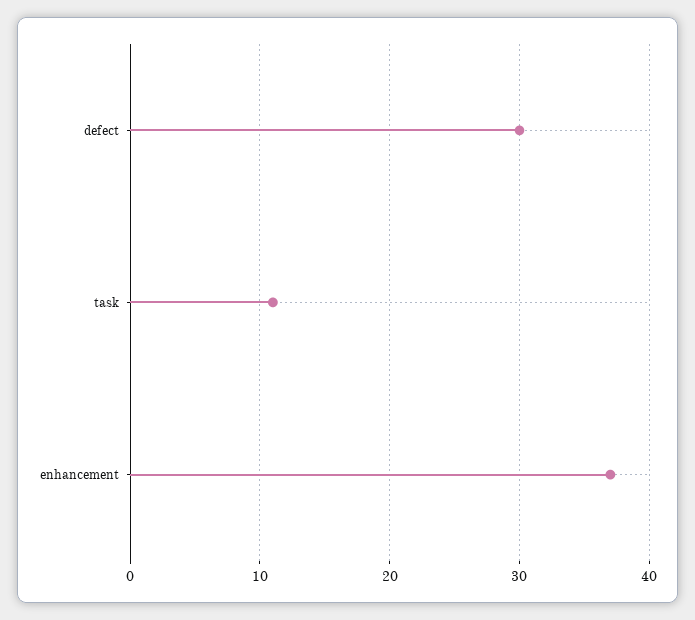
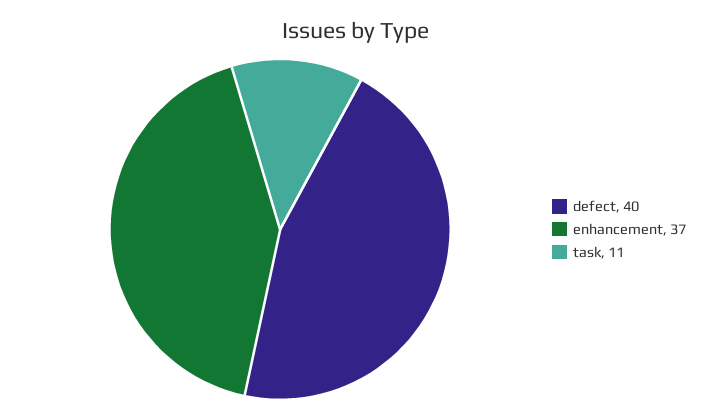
defect: 30 -> 40

